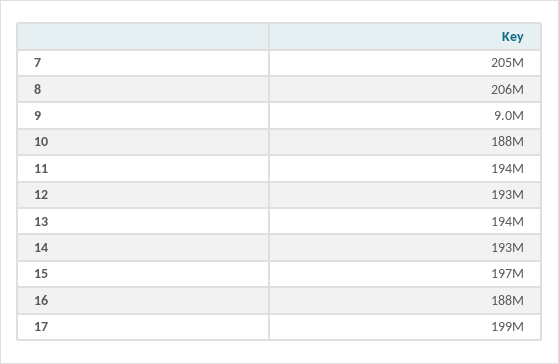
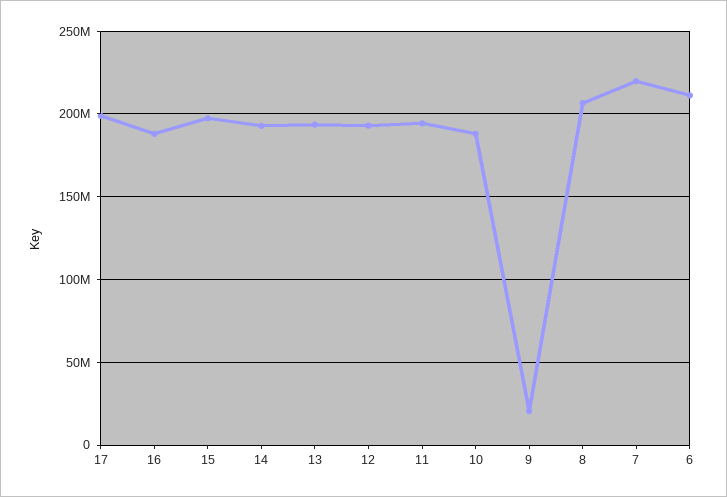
7: 205000000 -> 220000000
9: 9000000 -> 20000000
6: none -> 210000000

